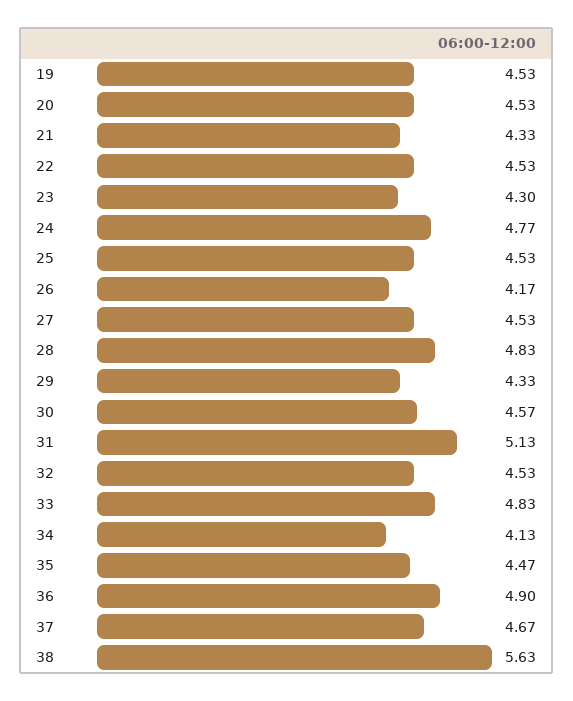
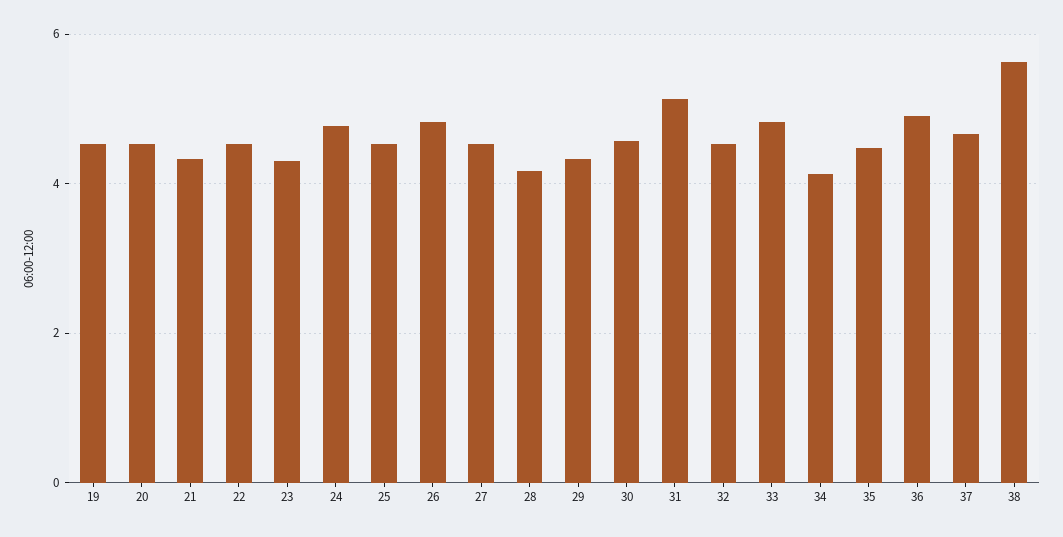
26: 4.17 -> 4.8
28: 4.83 -> 4.2

